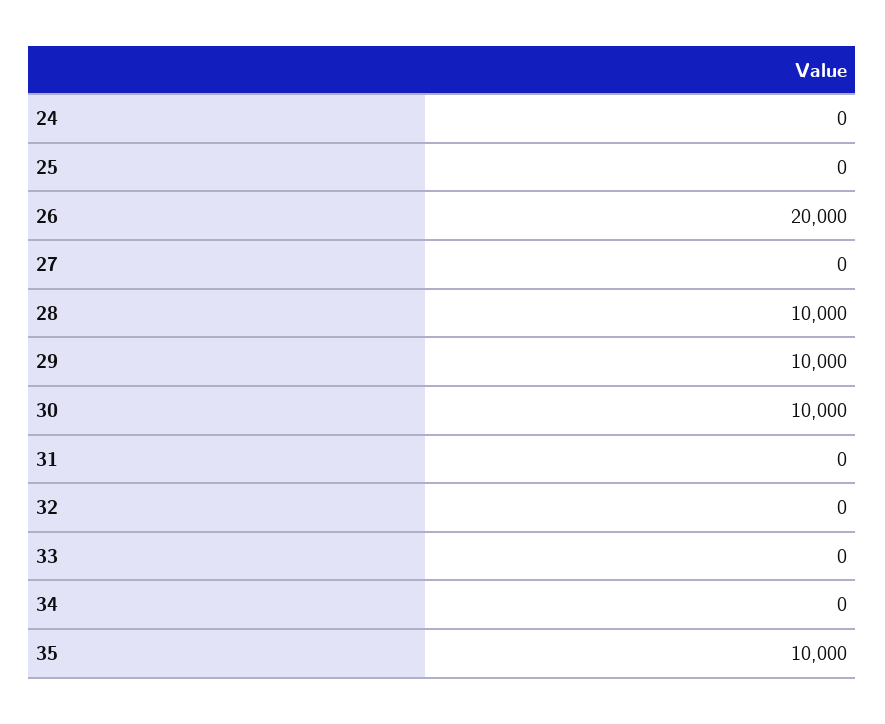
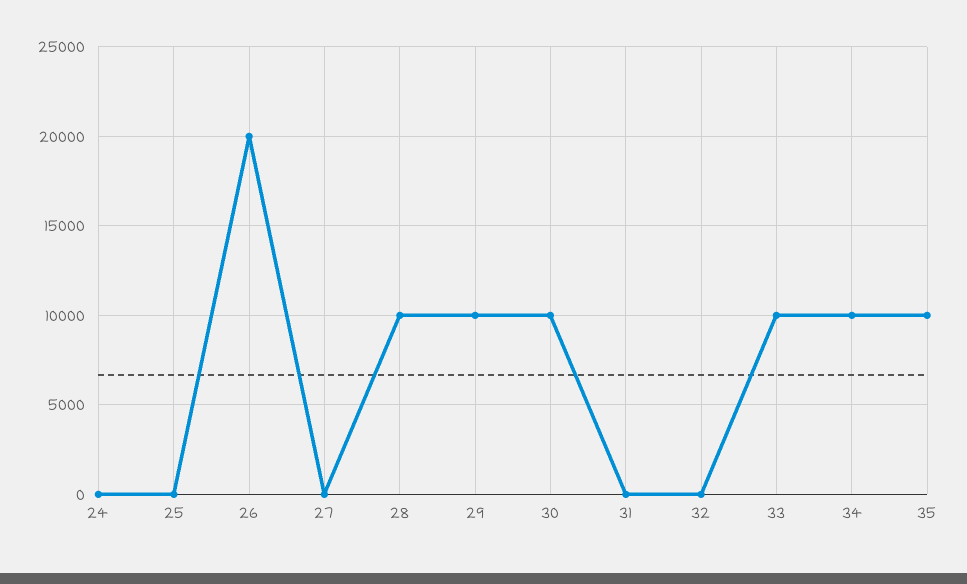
33: 0 -> 10000
34: 0 -> 10000

